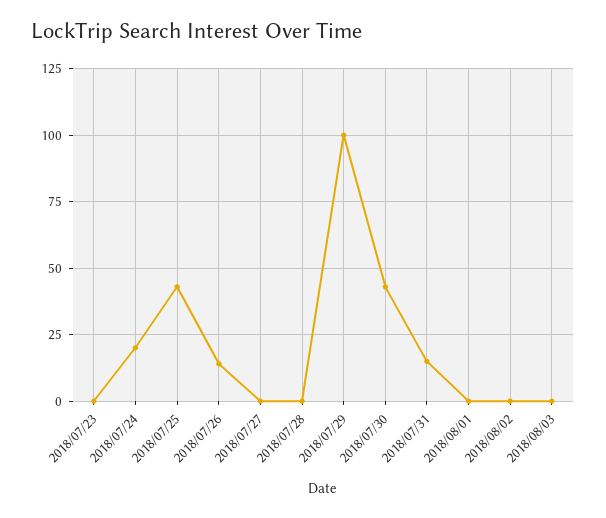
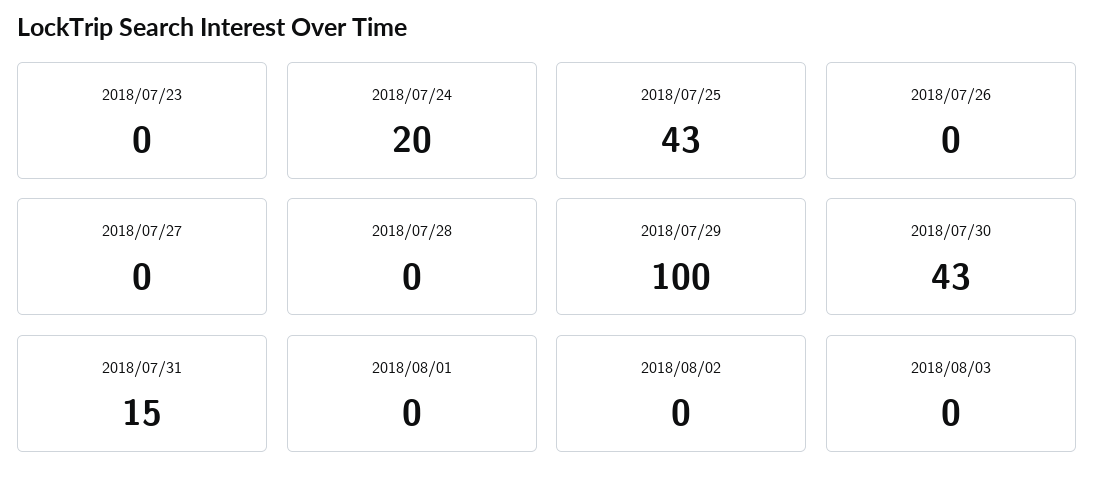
2018/07/26: 15 -> 0

